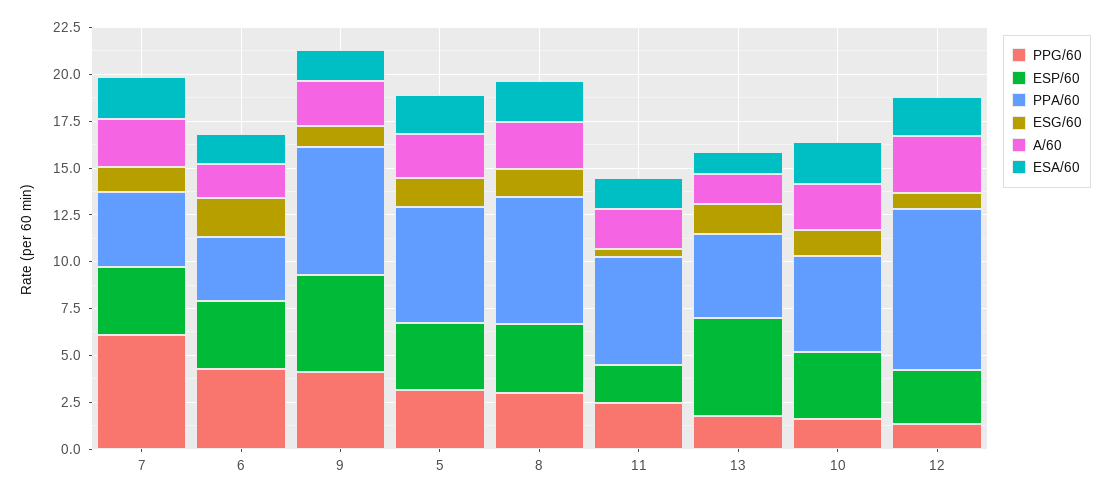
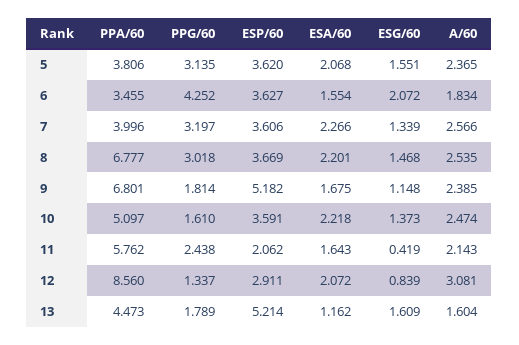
PPG/60, 7: 6 -> 3.197
PPG/60, 9: 4 -> 1.814
PPA/60, 5: 6 -> 3.806

